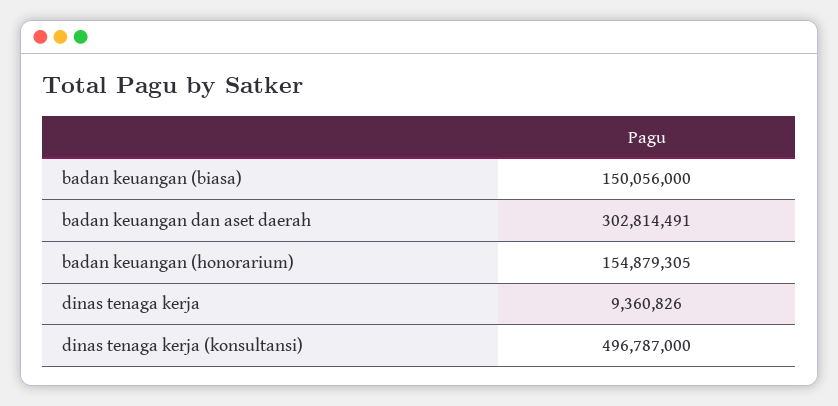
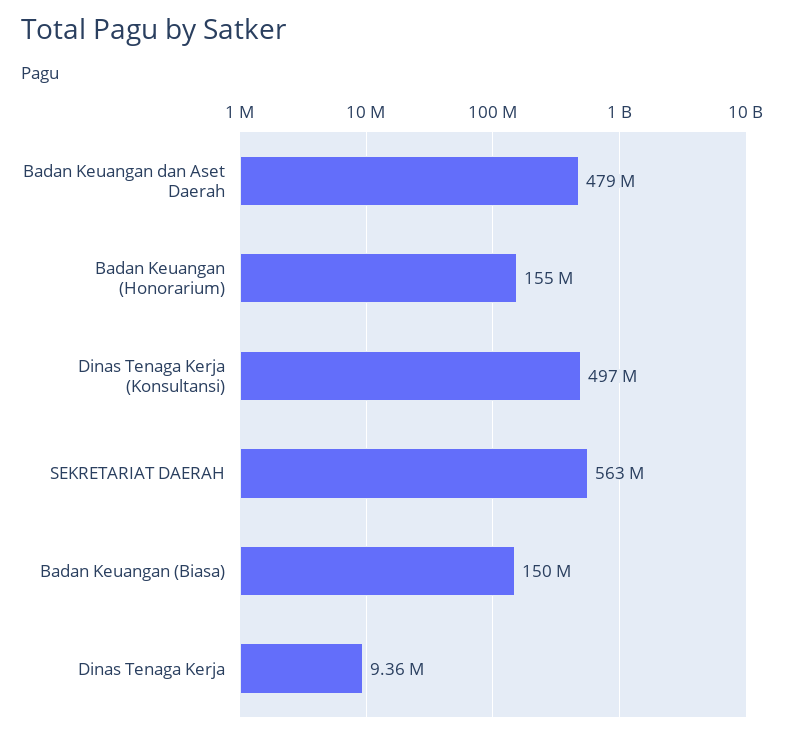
badan keuangan dan aset daerah: 302814491 -> 479000000
SEKRETARIAT DAERAH: none -> 563000000

